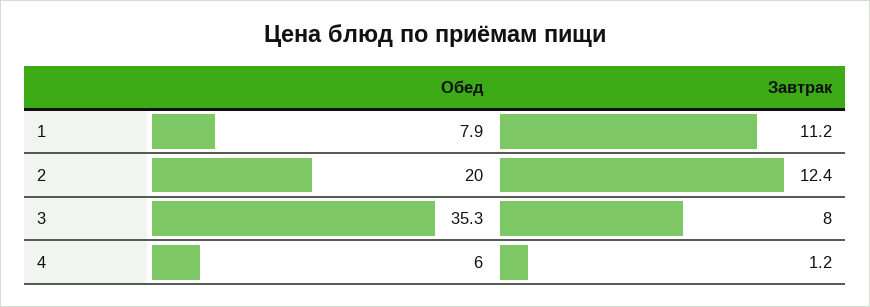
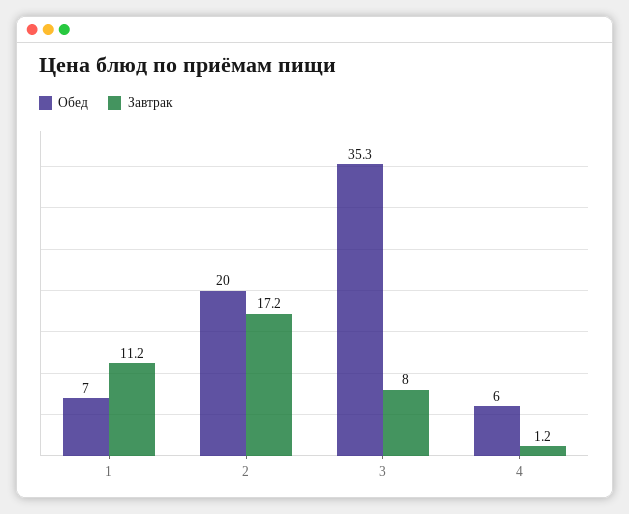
Обед, 1: 7.9 -> 7
Завтрак, 2: 12.4 -> 17.2

